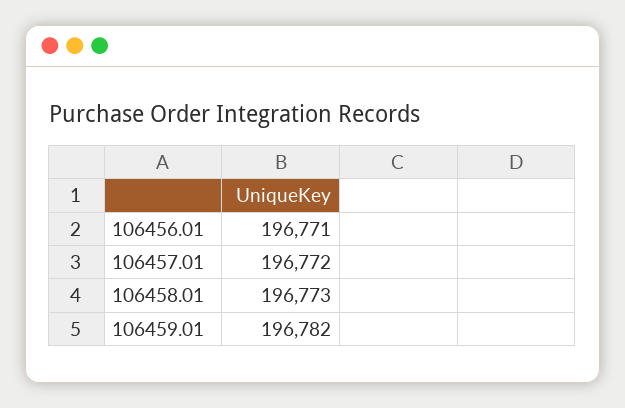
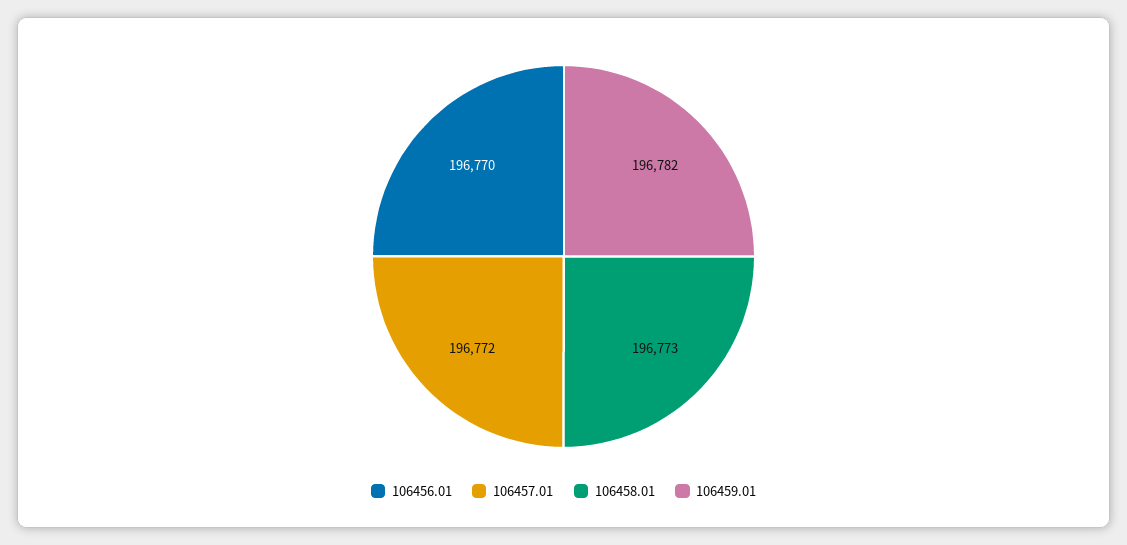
106456.01: 196771 -> 196770

